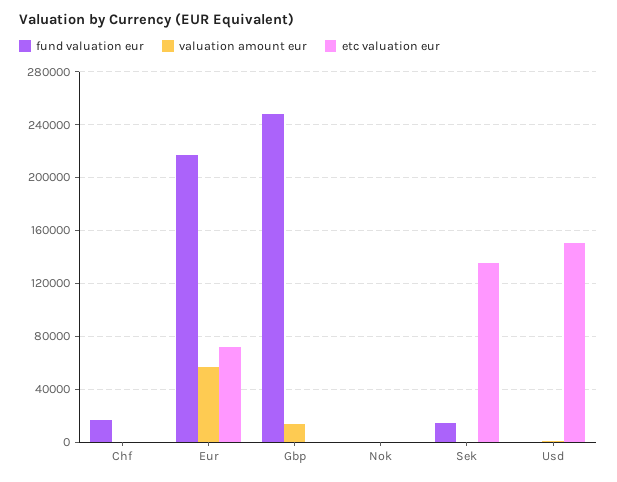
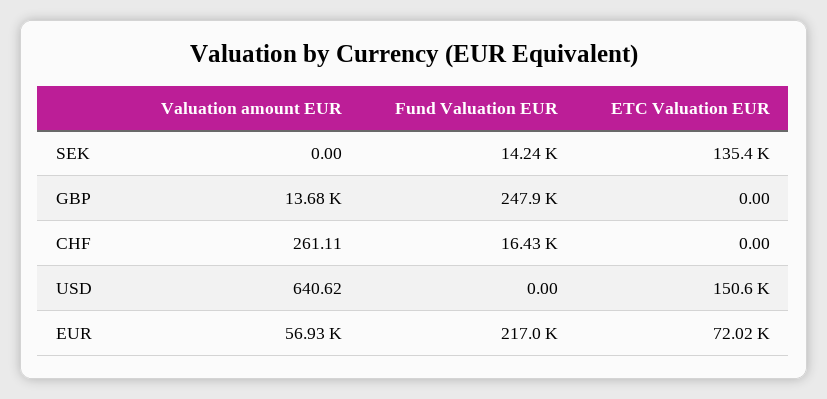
fund valuation eur, Nok: 0 -> none
valuation amount eur, Nok: 0 -> none
etc valuation eur, Nok: 0 -> none

